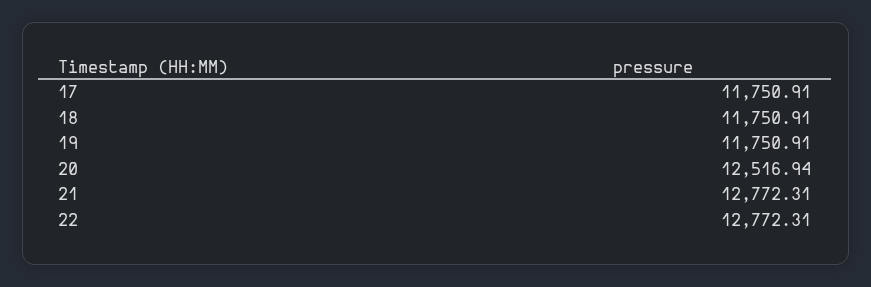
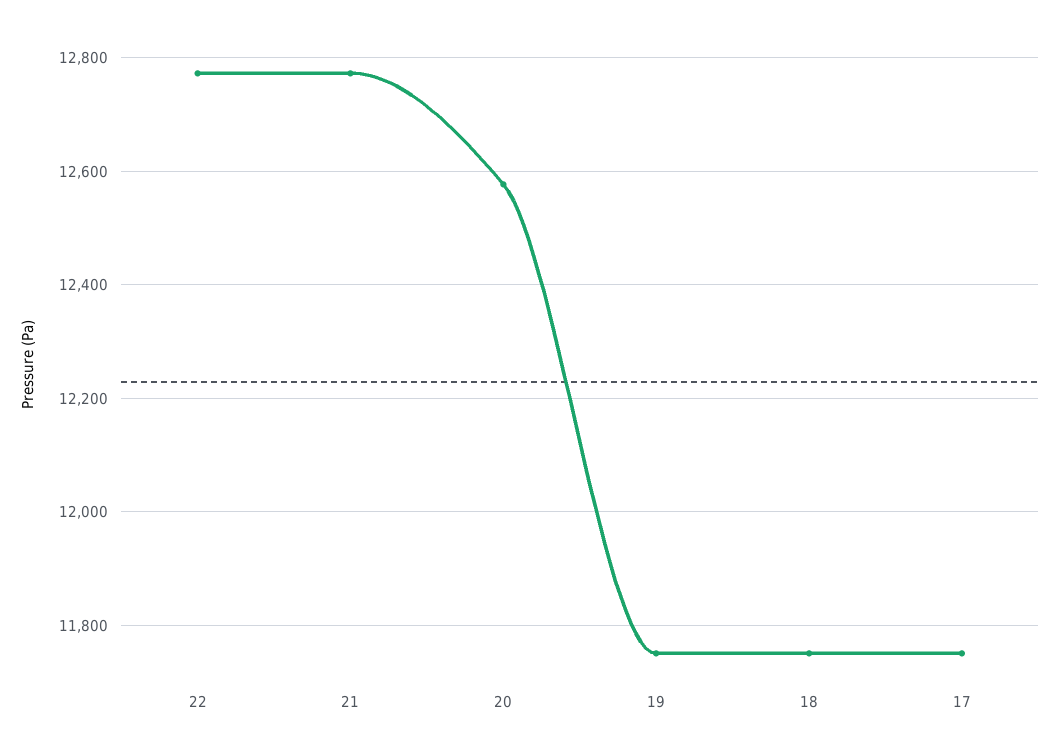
20: 12516.94 -> 12580

